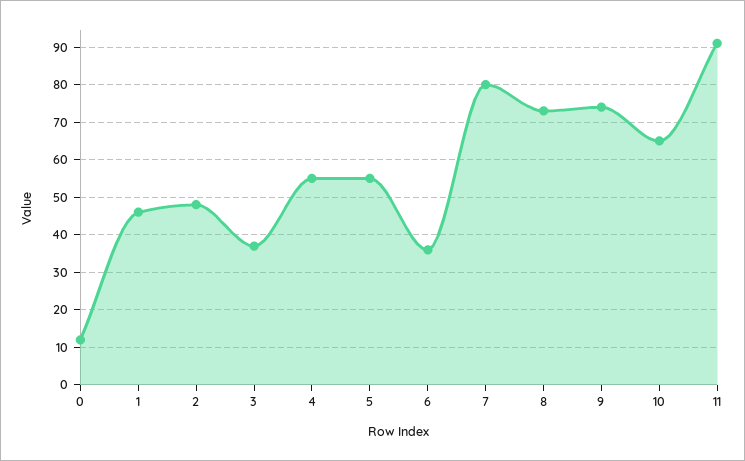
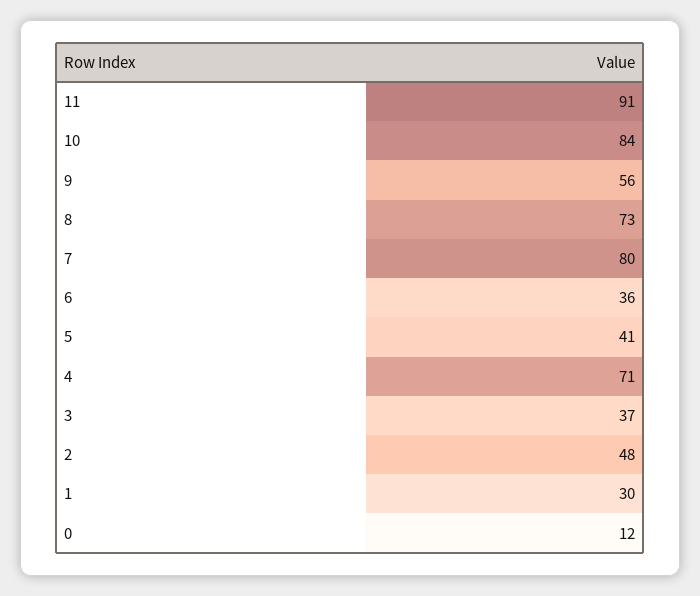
1: 45 -> 30
4: 55 -> 71
5: 55 -> 41
9: 75 -> 56
10: 65 -> 84

